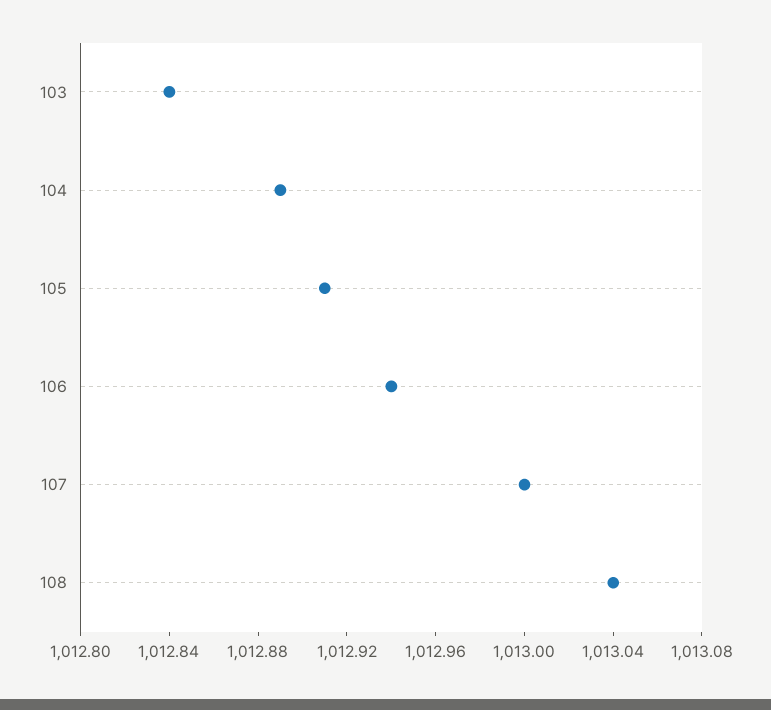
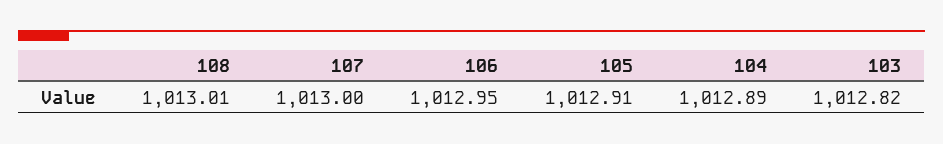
103: 1012.84 -> 1012.82
106: 1012.94 -> 1012.95
108: 1013.04 -> 1013.01

